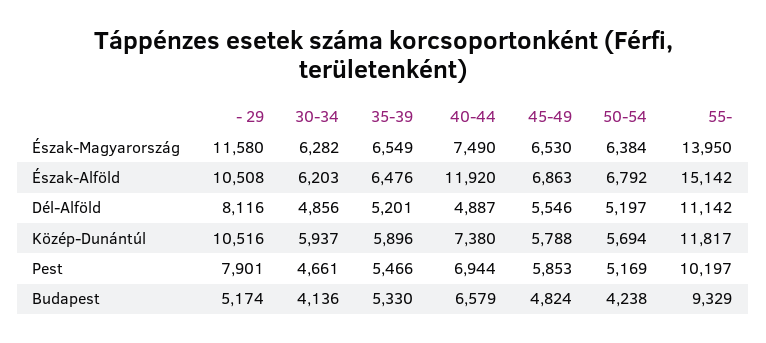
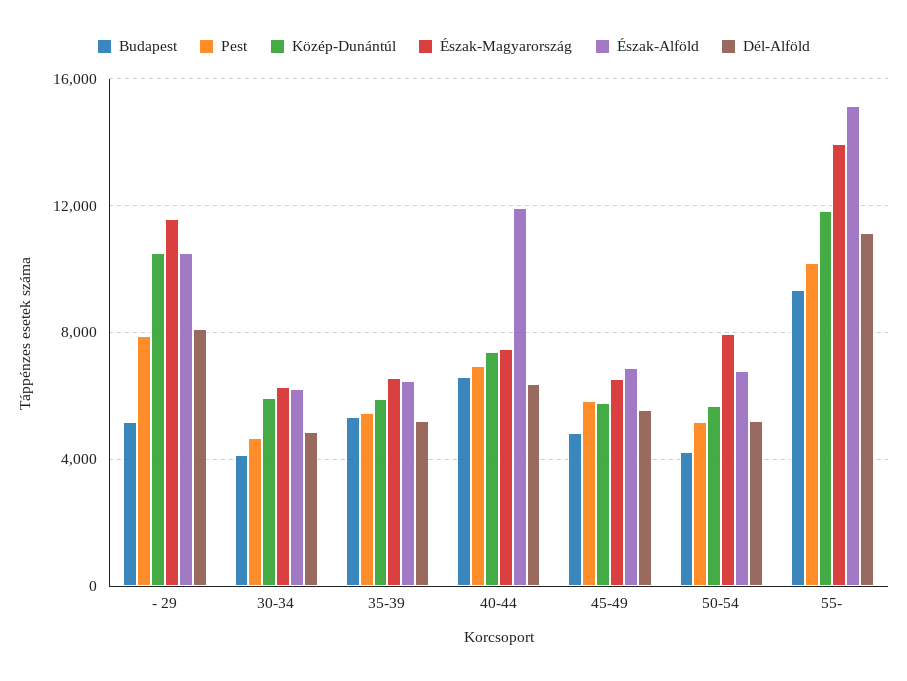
Észak-Magyarország, 50-54: 6384 -> 8000
Dél-Alföld, 40-44: 4887 -> 6500

